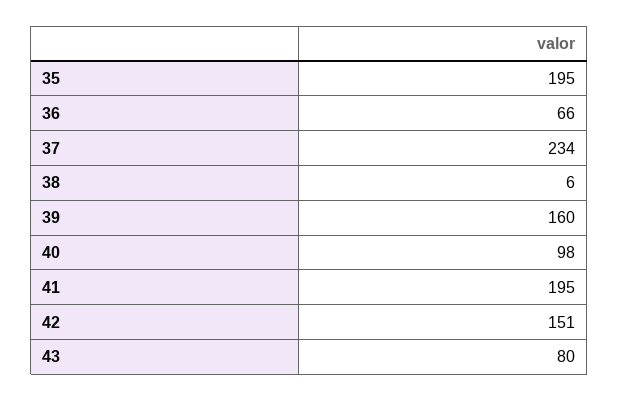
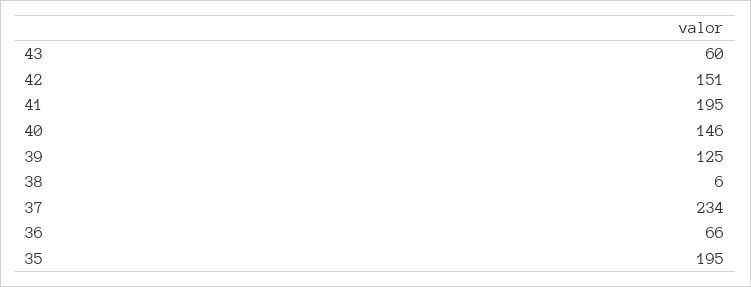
39: 160 -> 125
40: 98 -> 146
43: 80 -> 60

